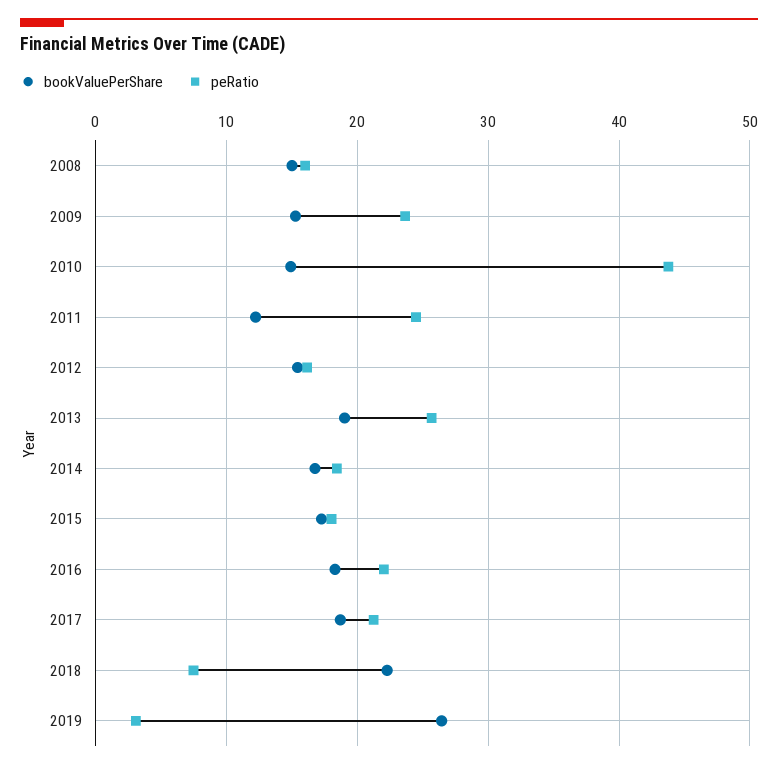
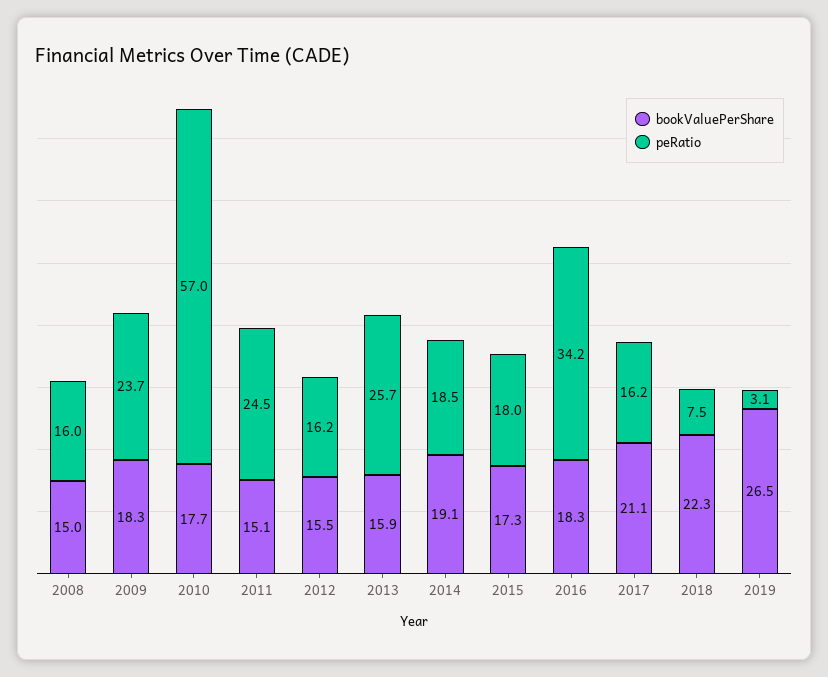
bookValuePerShare, 2009: 15 -> 18.3
bookValuePerShare, 2010: 15 -> 17.7
peRatio, 2010: 44 -> 57
bookValuePerShare, 2011: 12 -> 15.1
bookValuePerShare, 2013: 19 -> 15.9
bookValuePerShare, 2014: 17 -> 19.1
peRatio, 2016: 22 -> 34.2
bookValuePerShare, 2017: 19 -> 21.1
peRatio, 2017: 21 -> 16.2

